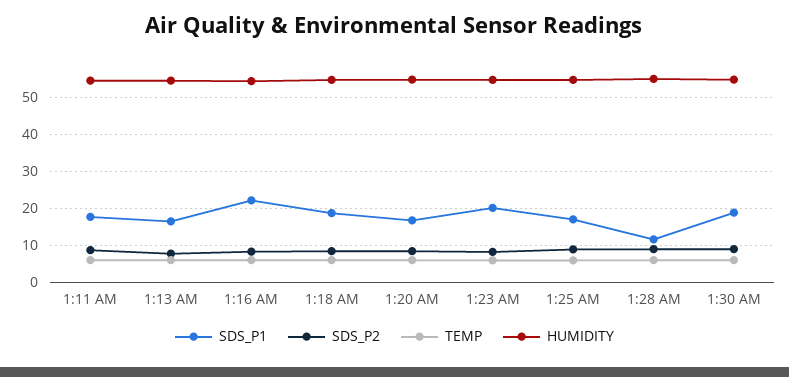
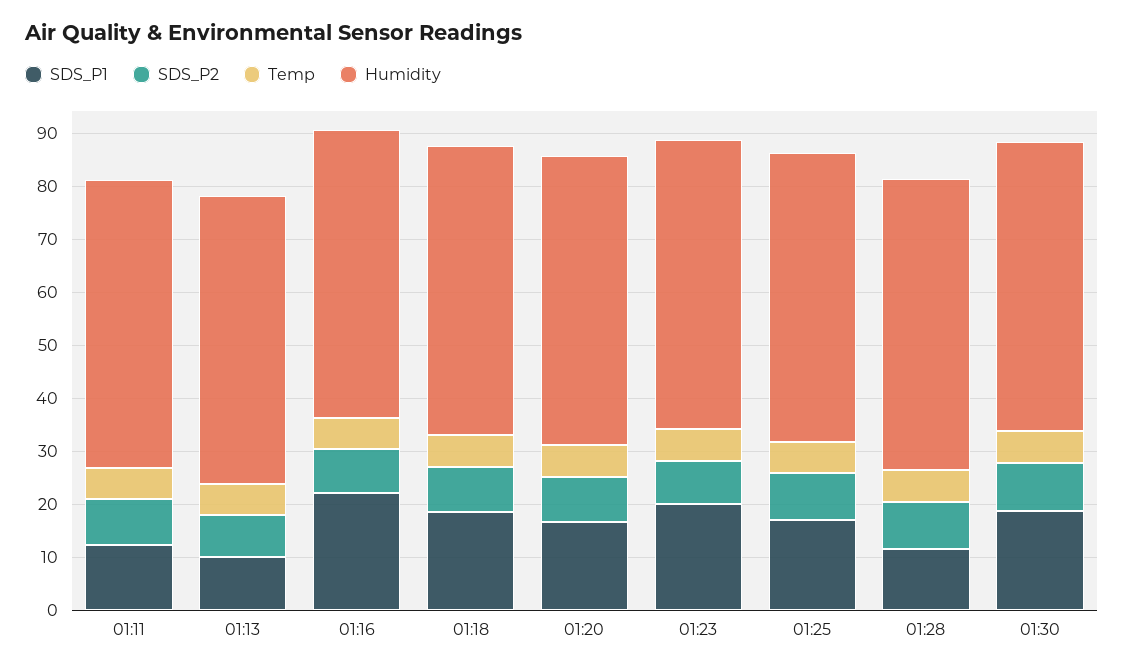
SDS_P1, 1:11 AM: 18 -> 12
SDS_P1, 1:13 AM: 16 -> 10

